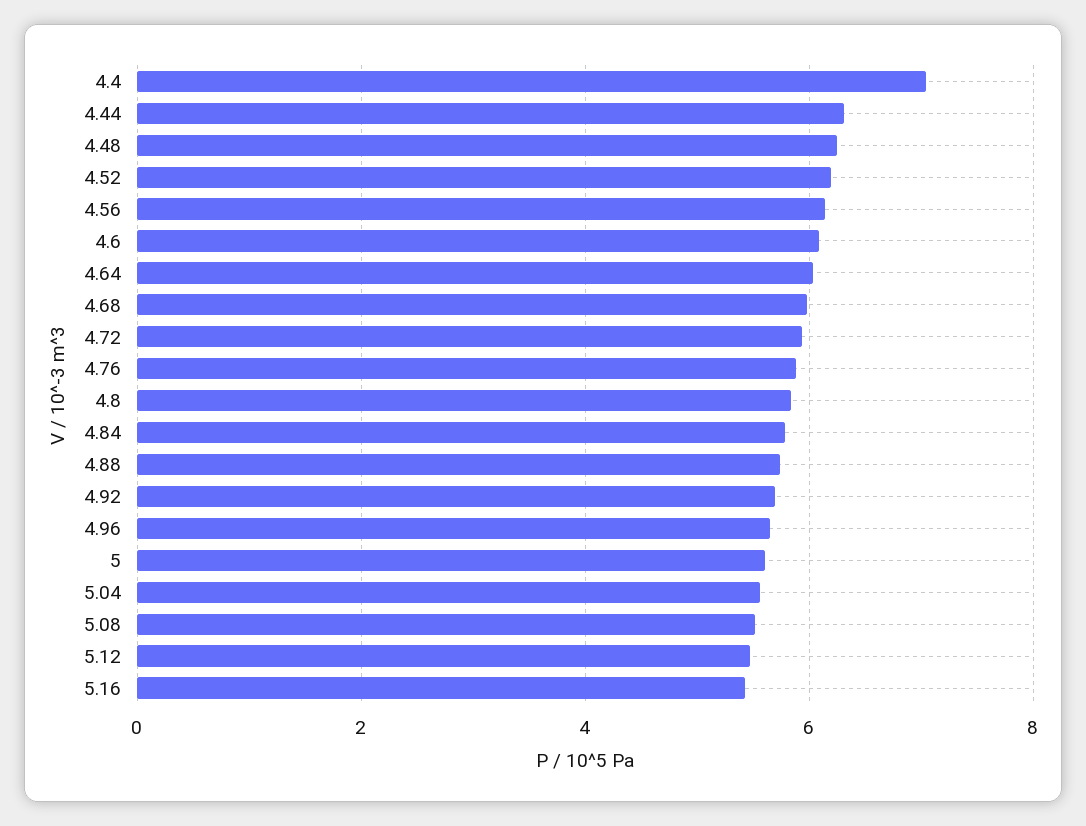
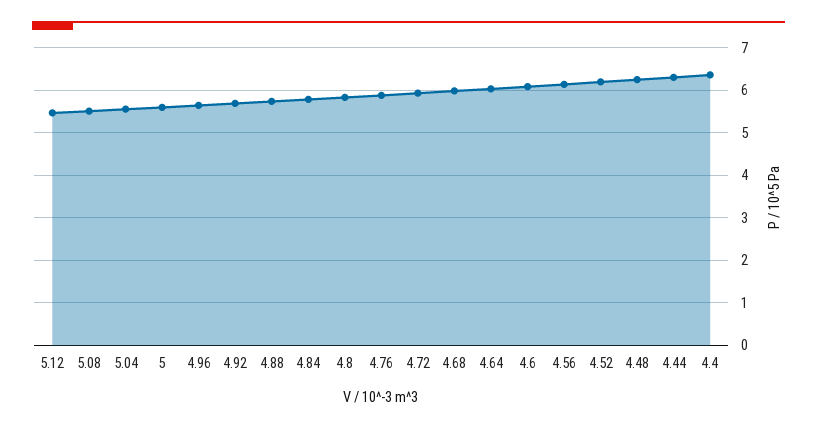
4.4: 7 -> 6.4
5.16: 5.4 -> none

